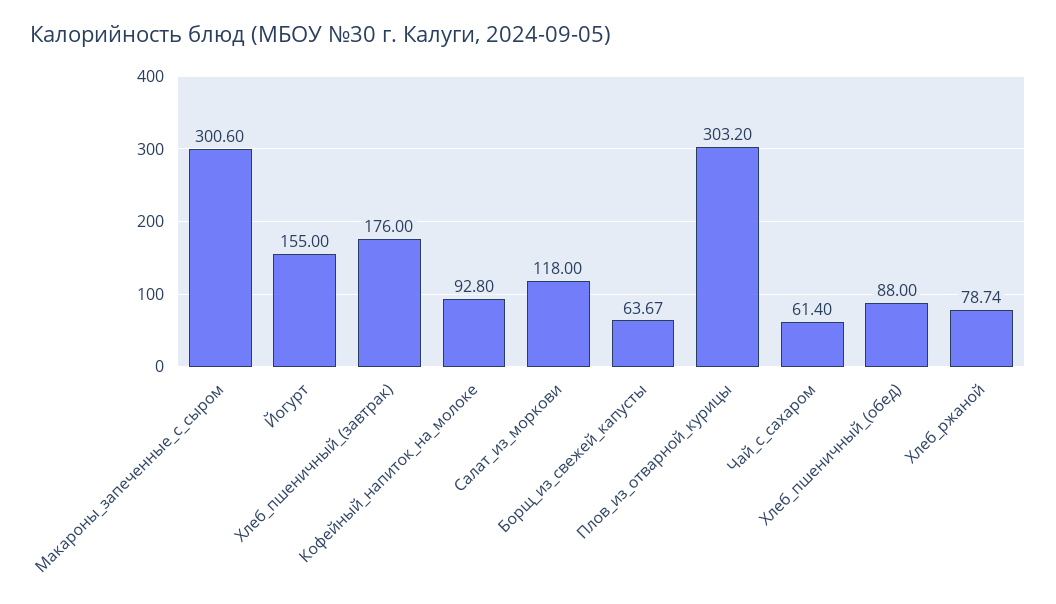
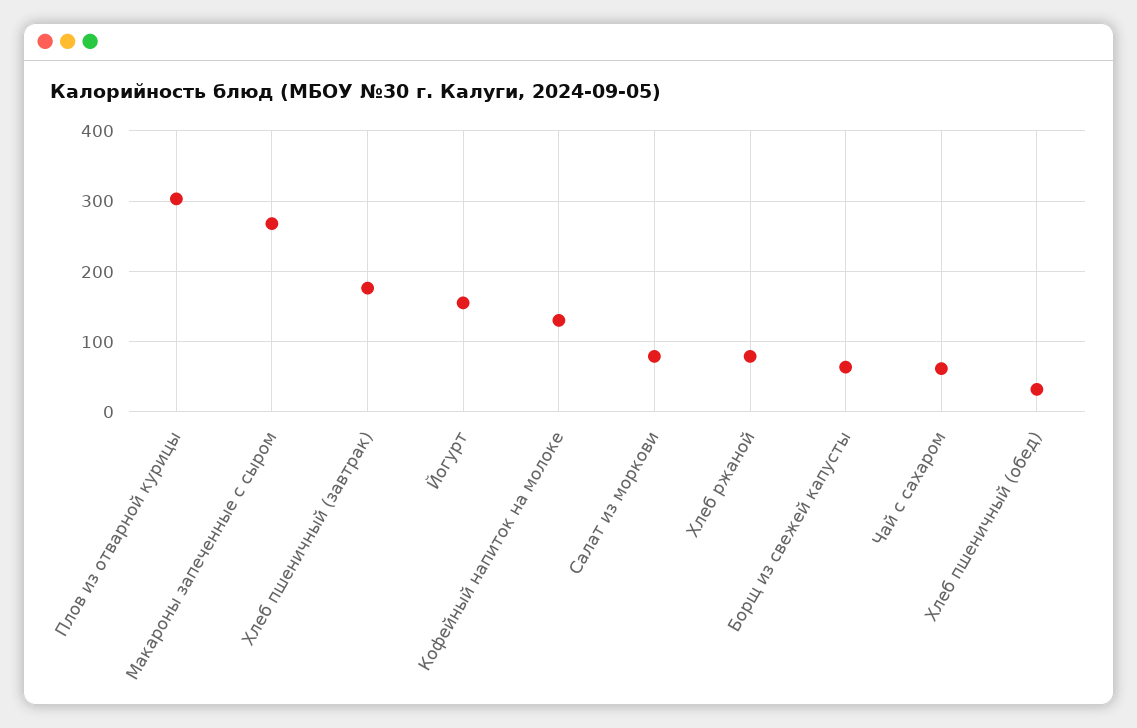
Макароны_запеченные_с_сыром: 300.6 -> 270
Кофейный_напиток_на_молоке: 92.8 -> 130
Салат_из_моркови: 118 -> 80
Хлеб_пшеничный_(обед): 88 -> 30

